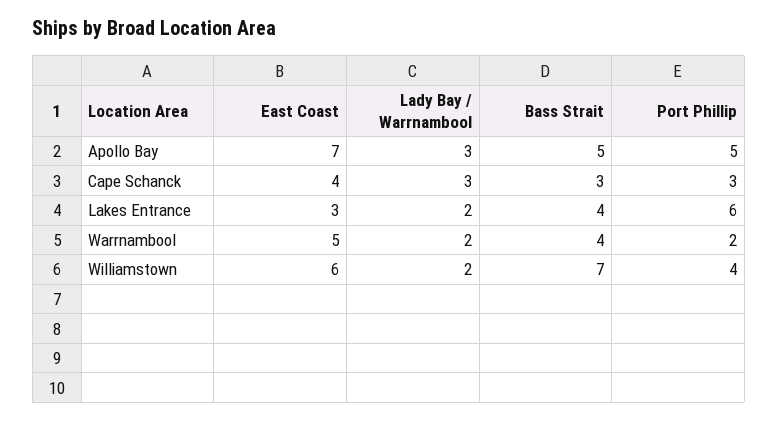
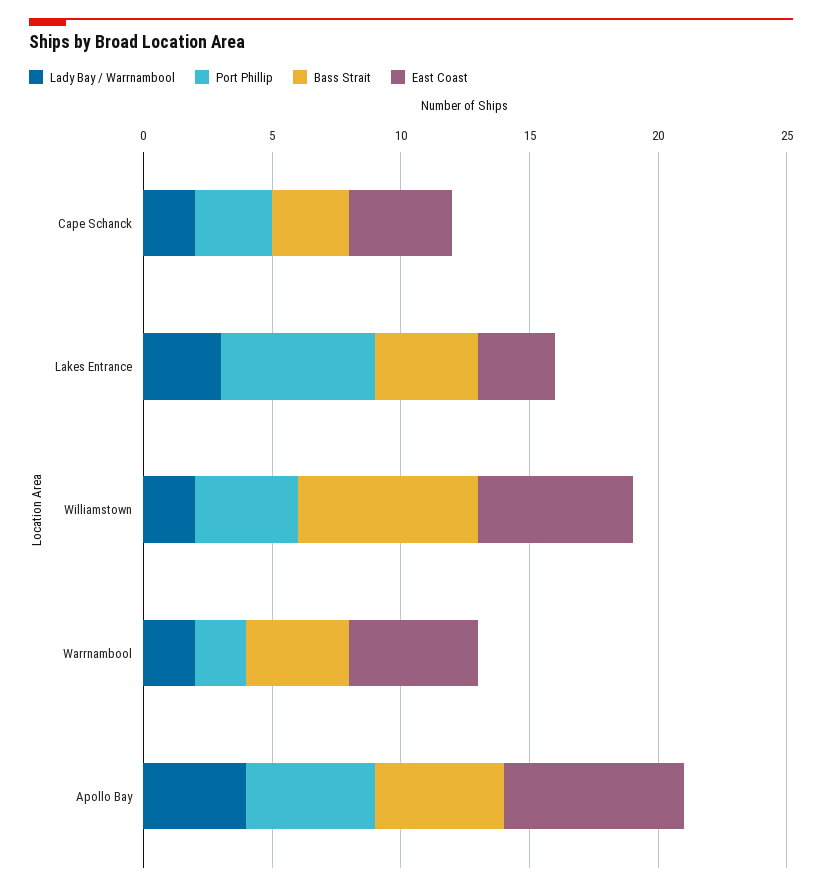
Lady Bay / Warrnambool, Apollo Bay: 3 -> 4
Lady Bay / Warrnambool, Cape Schanck: 3 -> 2
Lady Bay / Warrnambool, Lakes Entrance: 2 -> 3

